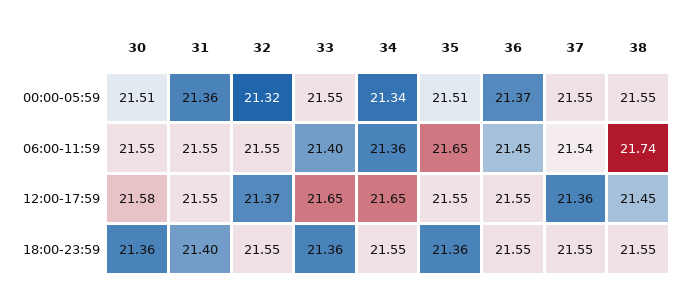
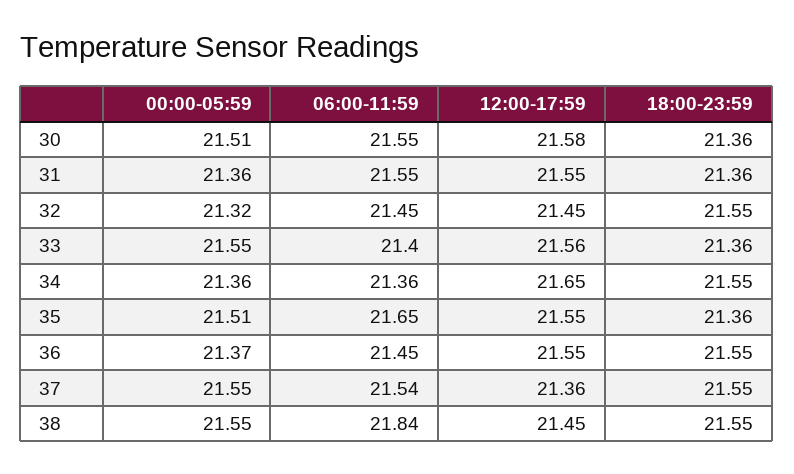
34, 00:00-05:59: 21.34 -> 21.36
32, 06:00-11:59: 21.55 -> 21.45
38, 06:00-11:59: 21.74 -> 21.84
32, 12:00-17:59: 21.37 -> 21.45
33, 12:00-17:59: 21.65 -> 21.56
31, 18:00-23:59: 21.4 -> 21.36

